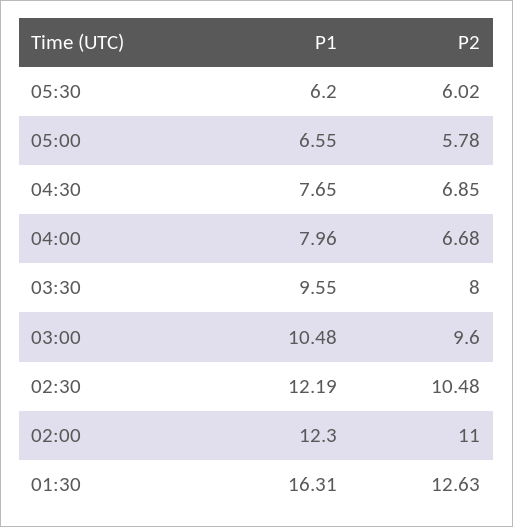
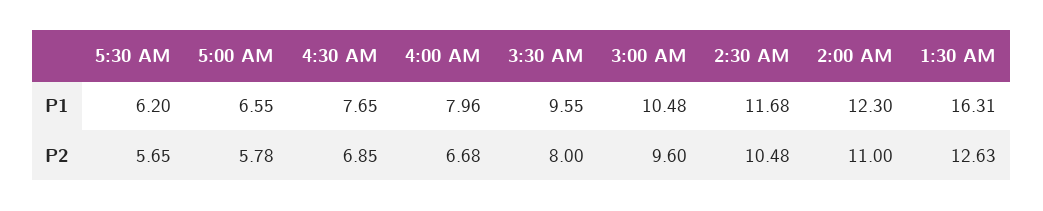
P2, 05:30: 6.02 -> 5.65
P1, 02:30: 12.19 -> 11.68

